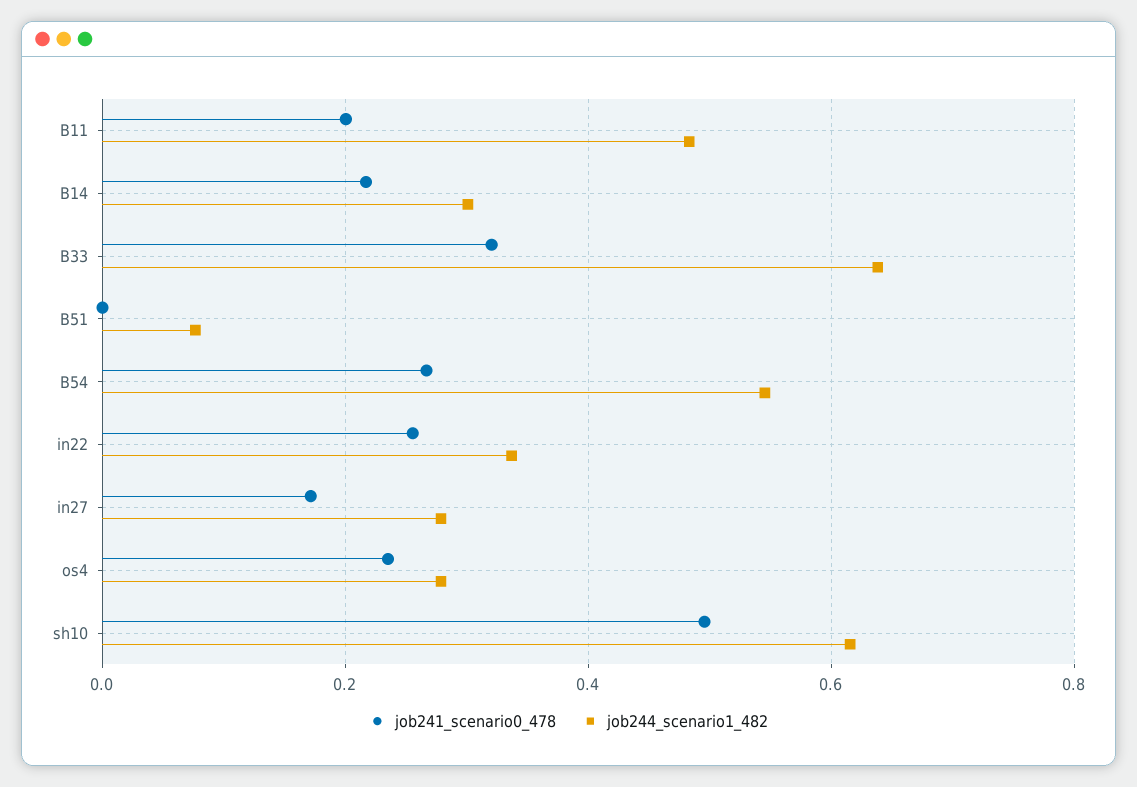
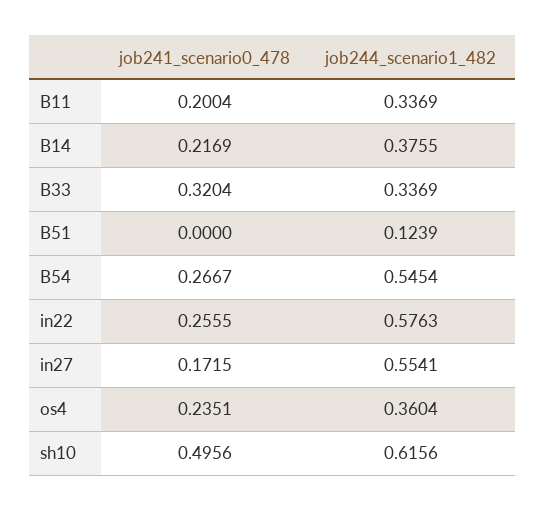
job244_scenario1_482, B11: 0.48 -> 0.3369
job244_scenario1_482, B14: 0.3 -> 0.3755
job244_scenario1_482, B33: 0.64 -> 0.3369
job244_scenario1_482, B51: 0.08 -> 0.1239
job244_scenario1_482, in22: 0.34 -> 0.5763
job244_scenario1_482, in27: 0.28 -> 0.5541
job244_scenario1_482, os4: 0.28 -> 0.3604

